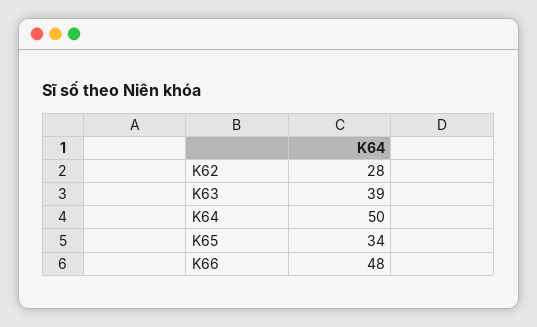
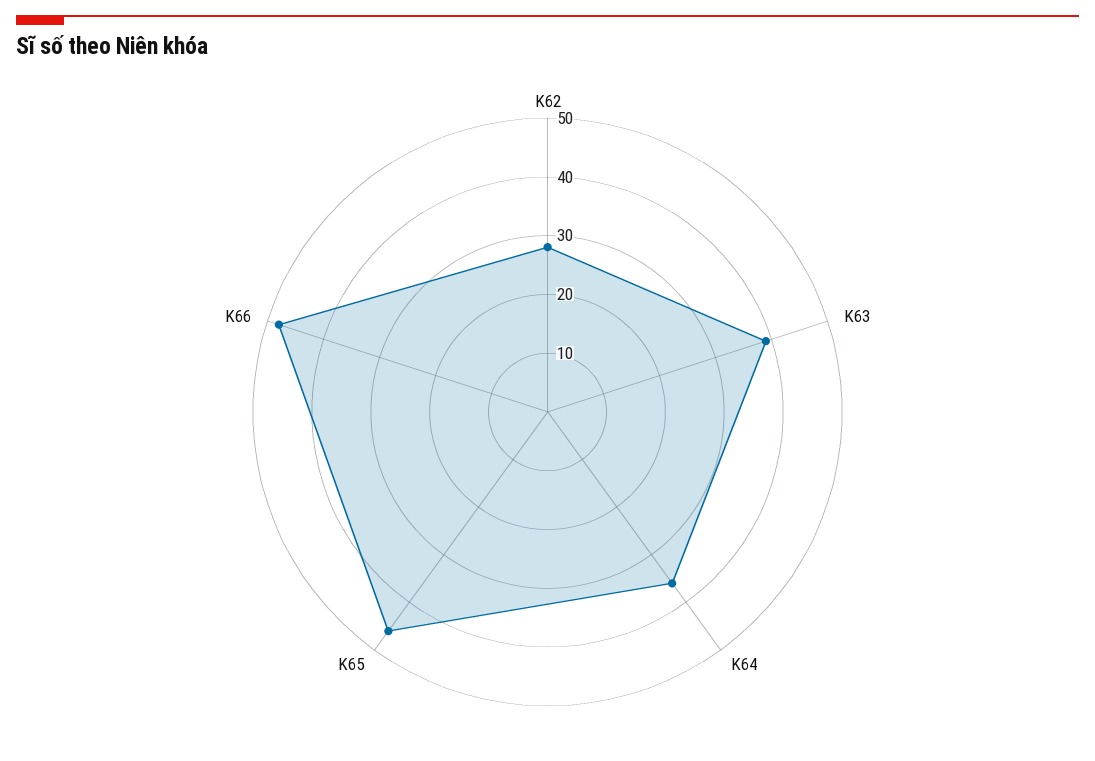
K64: 50 -> 35
K65: 34 -> 45

